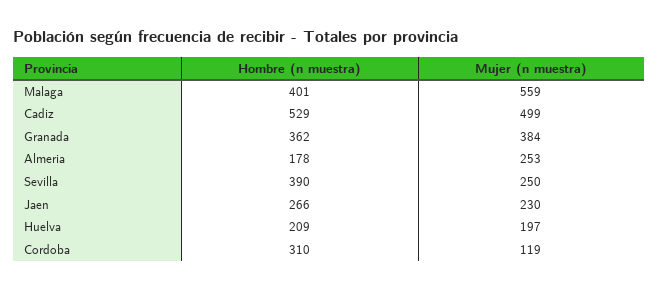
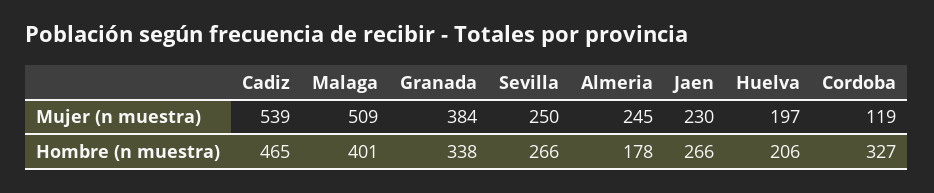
Mujer (n muestra), Malaga: 559 -> 509
Hombre (n muestra), Cadiz: 529 -> 465
Mujer (n muestra), Cadiz: 499 -> 539
Hombre (n muestra), Granada: 362 -> 338
Mujer (n muestra), Almeria: 253 -> 245
Hombre (n muestra), Sevilla: 390 -> 266
Hombre (n muestra), Huelva: 209 -> 206
Hombre (n muestra), Cordoba: 310 -> 327

